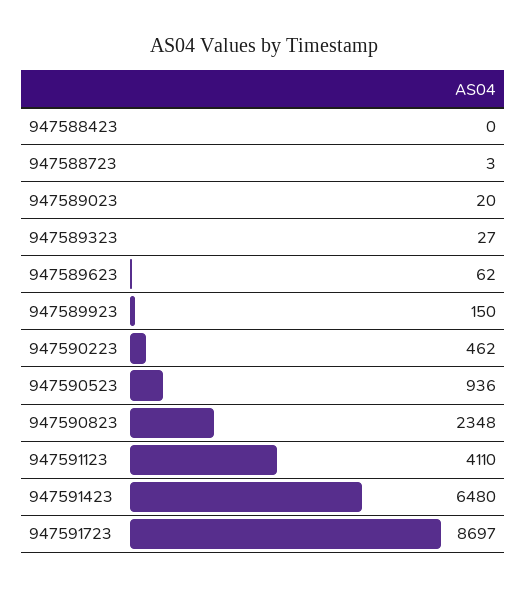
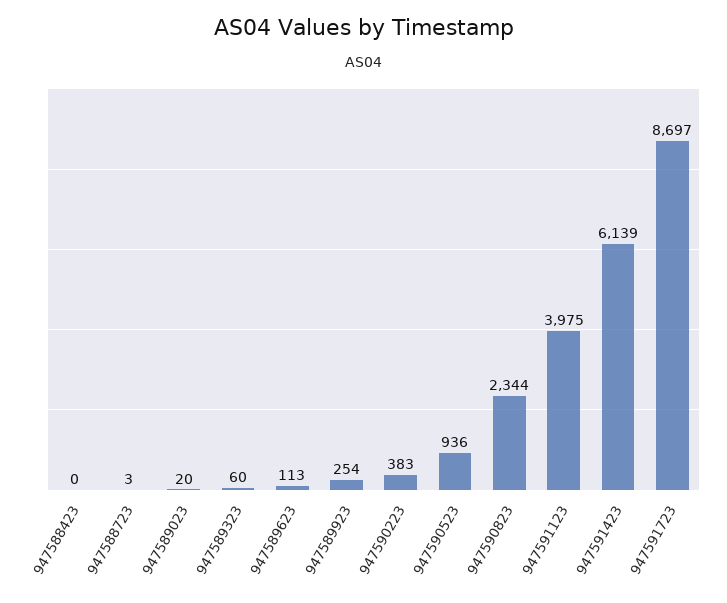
947589323: 27 -> 60
947589623: 62 -> 113
947589923: 150 -> 254
947590223: 462 -> 383
947590823: 2348 -> 2344
947591123: 4110 -> 3975
947591423: 6480 -> 6139

